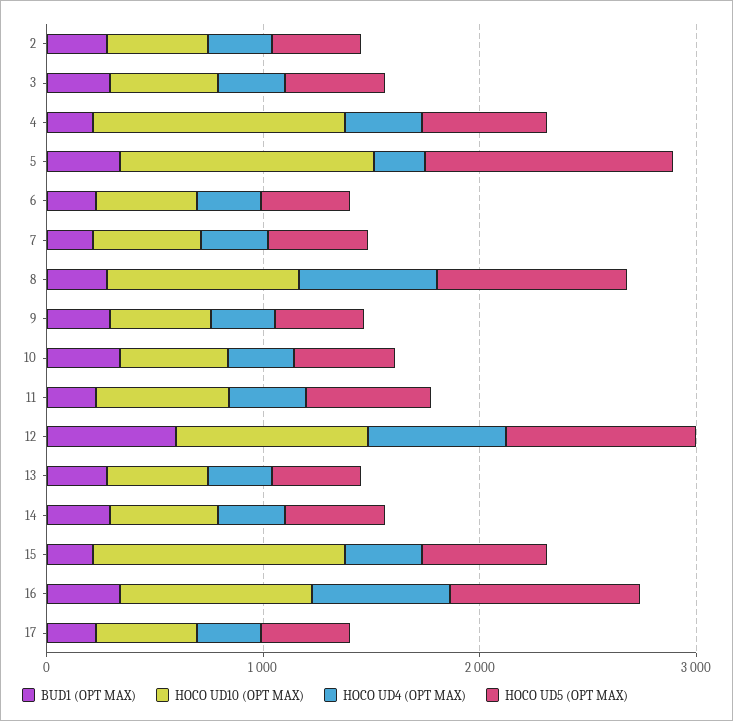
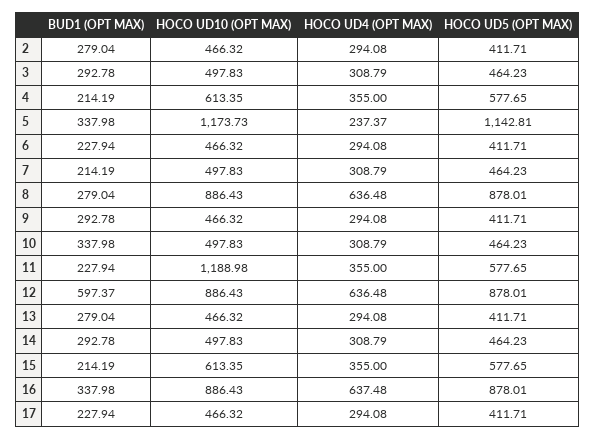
HOCO UD10 (OPT MAX), 4: 1200 -> 613.35
HOCO UD10 (OPT MAX), 11: 600 -> 1188.98
HOCO UD10 (OPT MAX), 15: 1200 -> 613.35

